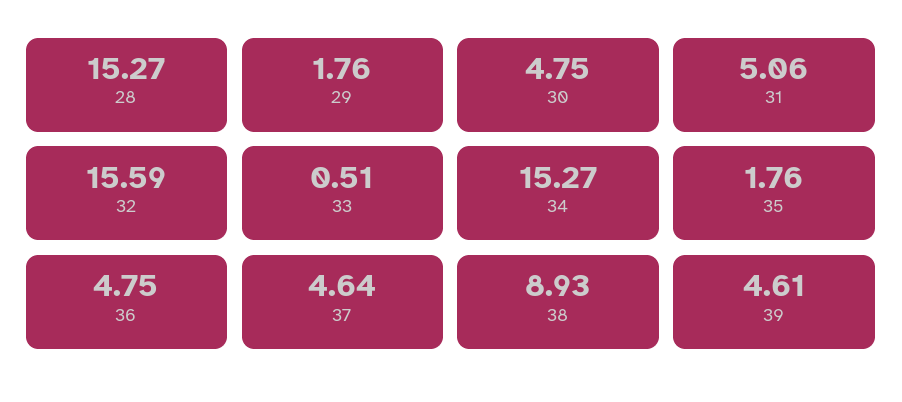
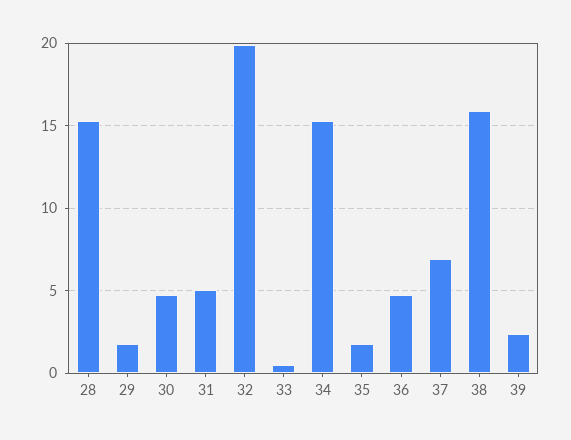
32: 15.59 -> 20
37: 4.64 -> 7
38: 8.93 -> 16
39: 4.61 -> 2.5

